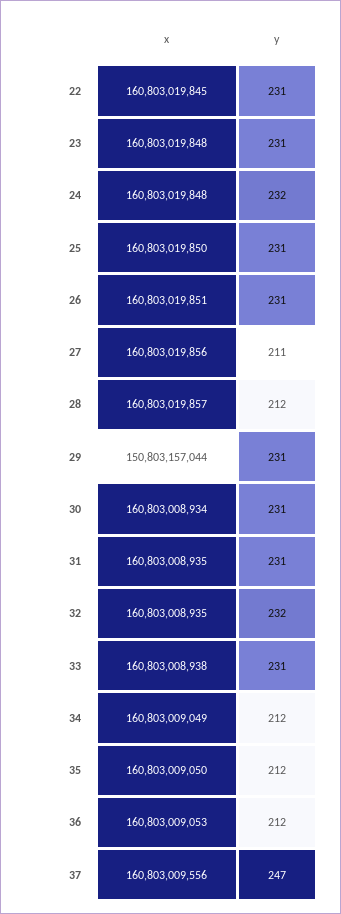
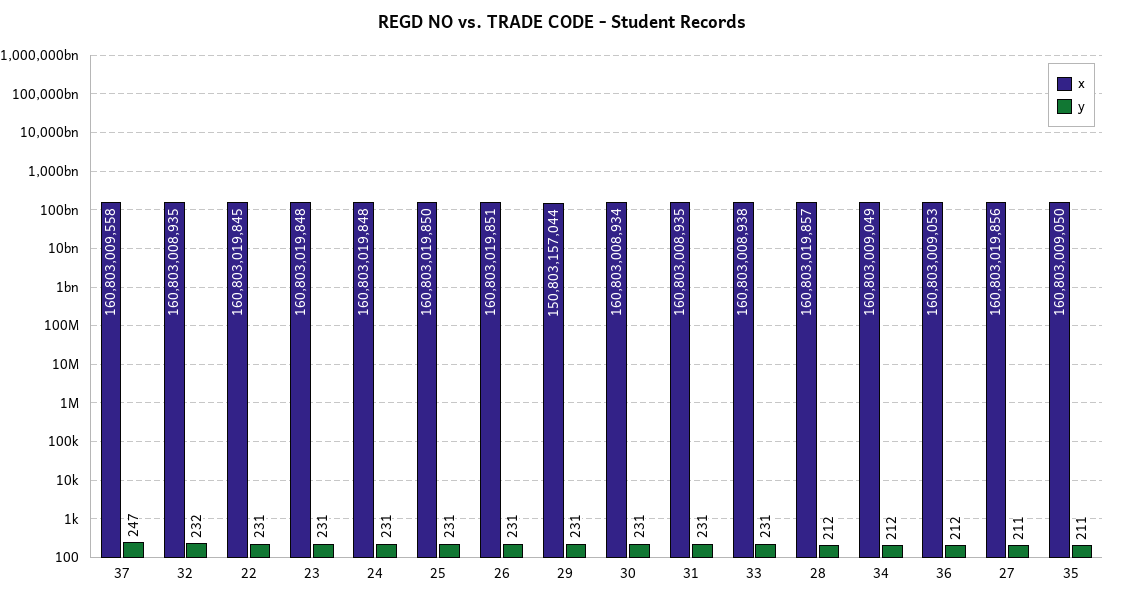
y, 24: 232 -> 231
y, 35: 212 -> 211
x, 37: 160803009556 -> 160803009558

